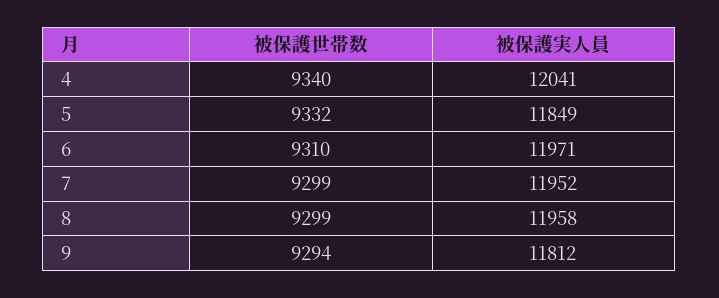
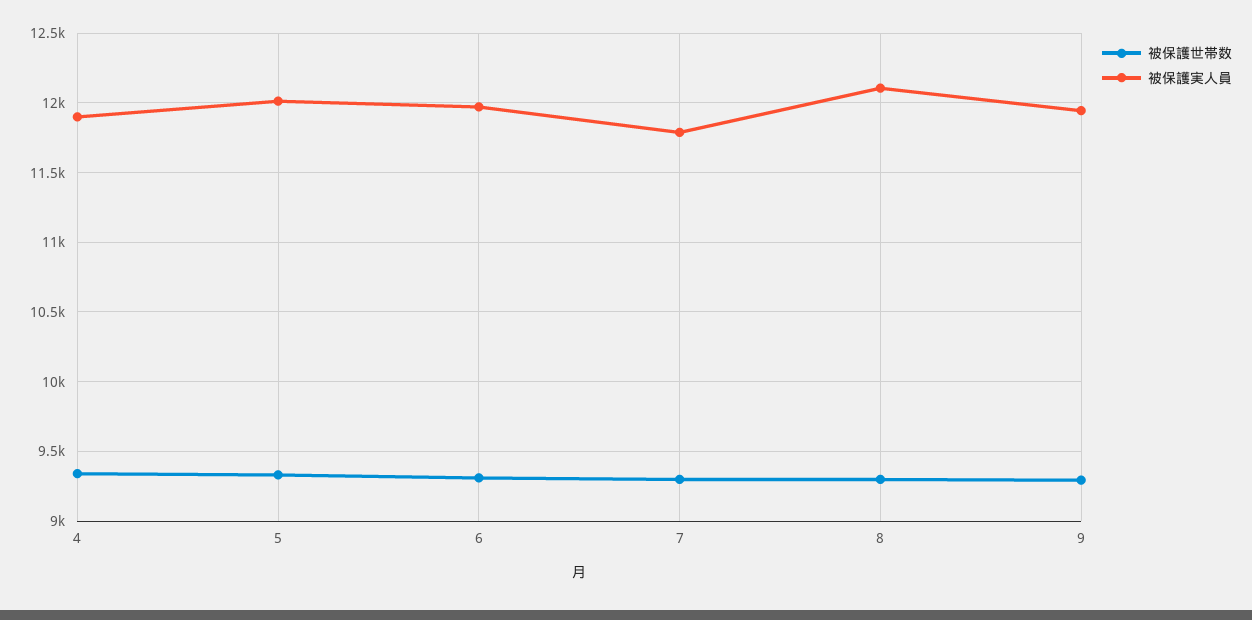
被保護実人員, 4: 12041 -> 11900
被保護実人員, 5: 11849 -> 12000
被保護実人員, 7: 11952 -> 11800
被保護実人員, 8: 11958 -> 12100
被保護実人員, 9: 11812 -> 11950

